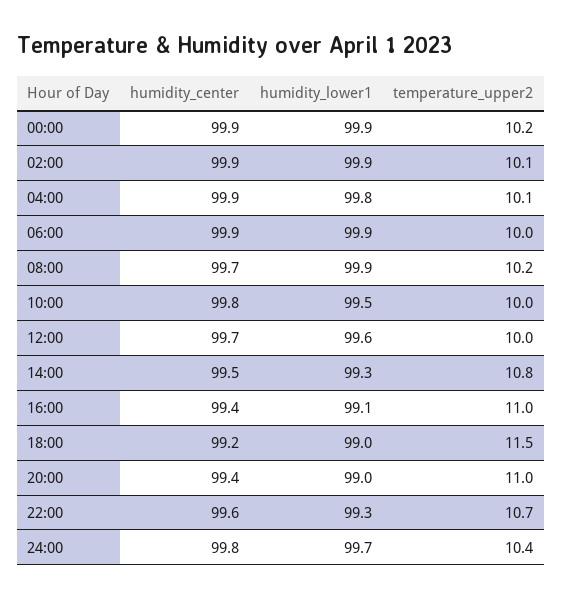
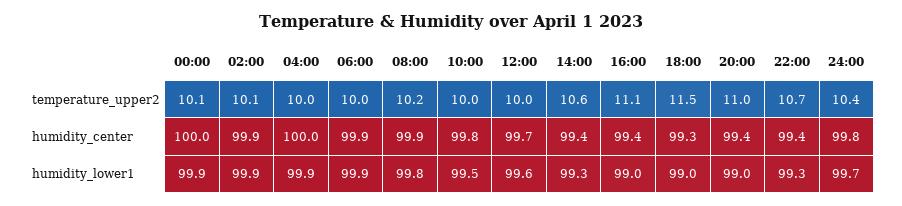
humidity_center, 00:00: 99.9 -> 100
temperature_upper2, 00:00: 10.2 -> 10.1
humidity_center, 04:00: 99.9 -> 100
humidity_lower1, 04:00: 99.8 -> 99.9
temperature_upper2, 04:00: 10.1 -> 10
humidity_center, 08:00: 99.7 -> 99.9
humidity_lower1, 08:00: 99.9 -> 99.8
humidity_center, 14:00: 99.5 -> 99.4
temperature_upper2, 14:00: 10.8 -> 10.6
humidity_lower1, 16:00: 99.1 -> 99
temperature_upper2, 16:00: 11 -> 11.1
humidity_center, 18:00: 99.2 -> 99.3
humidity_center, 22:00: 99.6 -> 99.4

